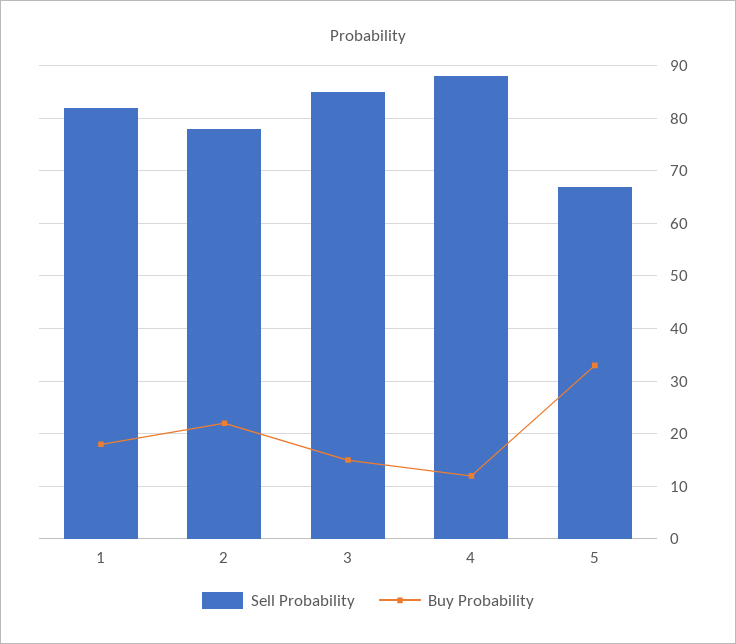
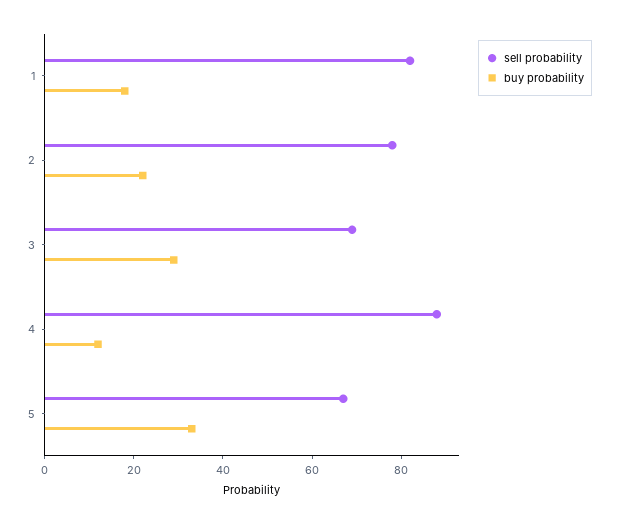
Sell Probability, 3: 85 -> 70
Buy Probability, 3: 15 -> 30

